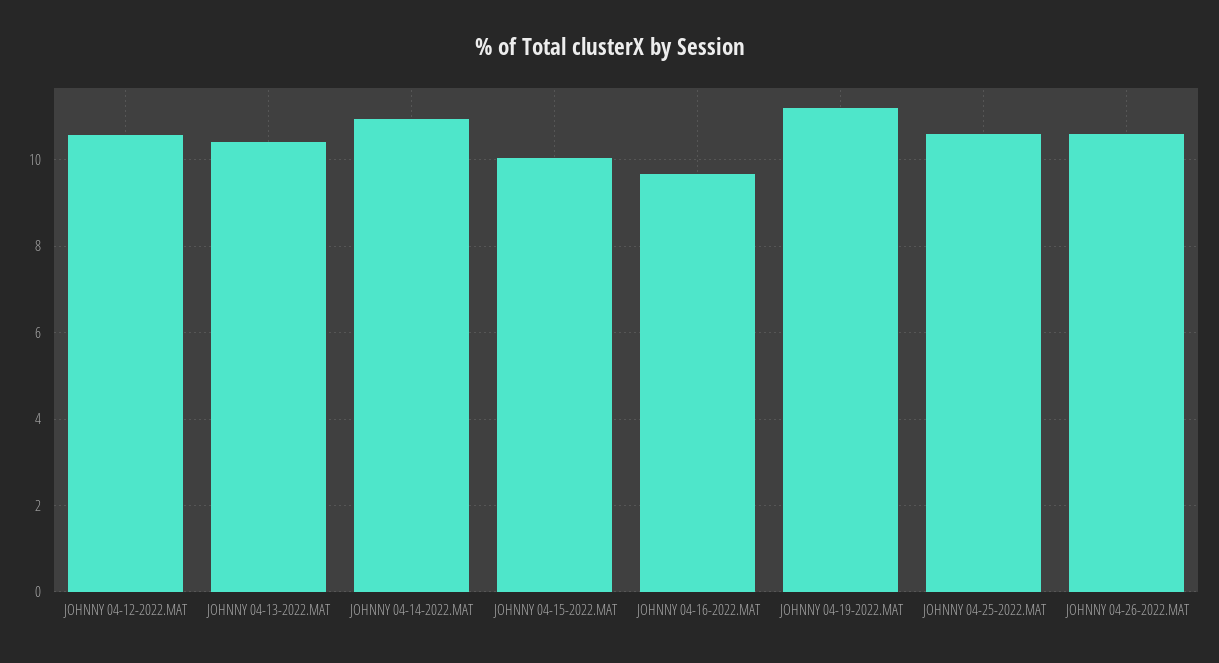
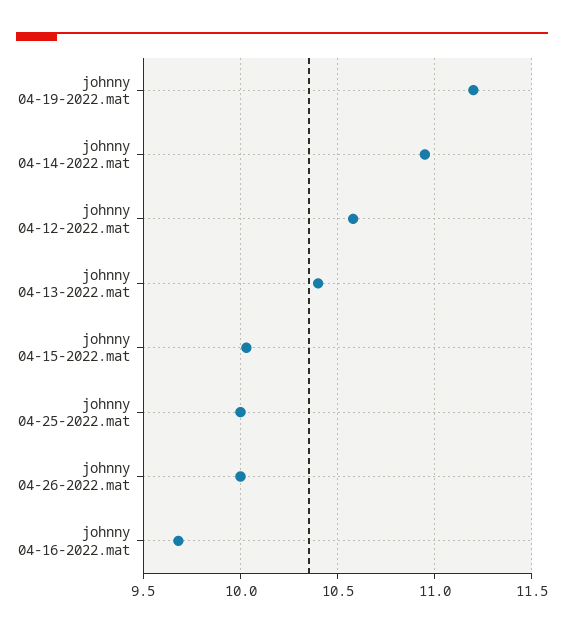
JOHNNY 04-25-2022.MAT: 10.6 -> 10
JOHNNY 04-26-2022.MAT: 10.6 -> 10

